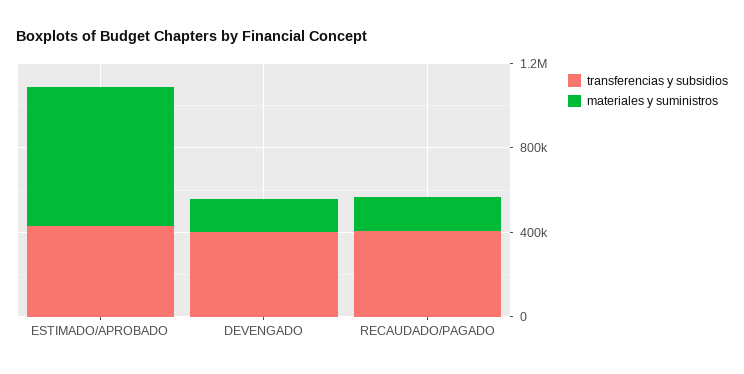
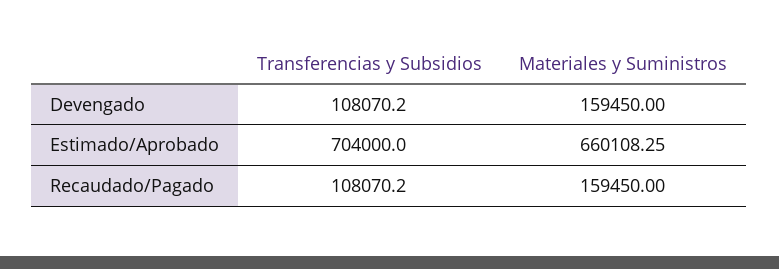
transferencias y subsidios, ESTIMADO/APROBADO: 400000 -> 704000
transferencias y subsidios, DEVENGADO: 400000 -> 108070.2
transferencias y subsidios, RECAUDADO/PAGADO: 400000 -> 108070.2

